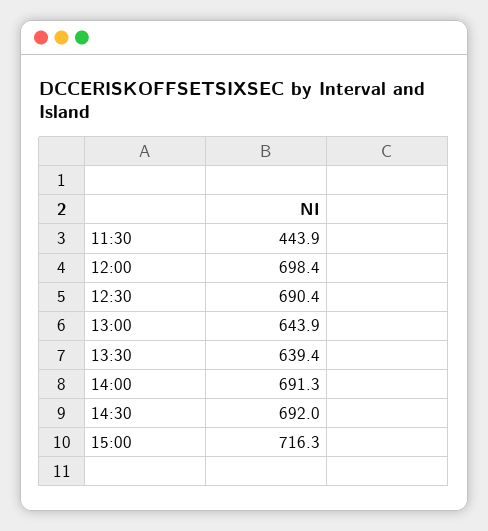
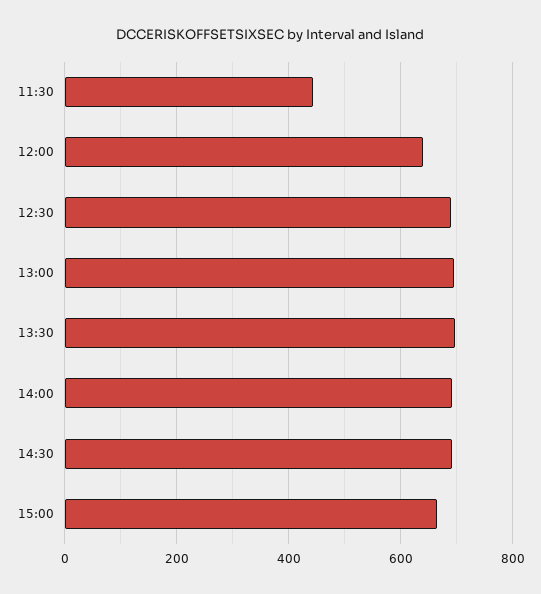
12:00: 698.4 -> 640
13:00: 643.9 -> 700
13:30: 639.4 -> 700
15:00: 716.3 -> 660

